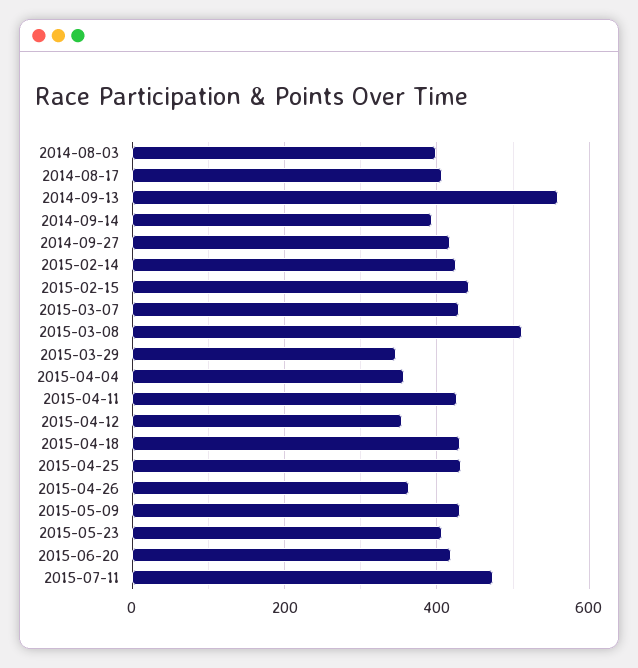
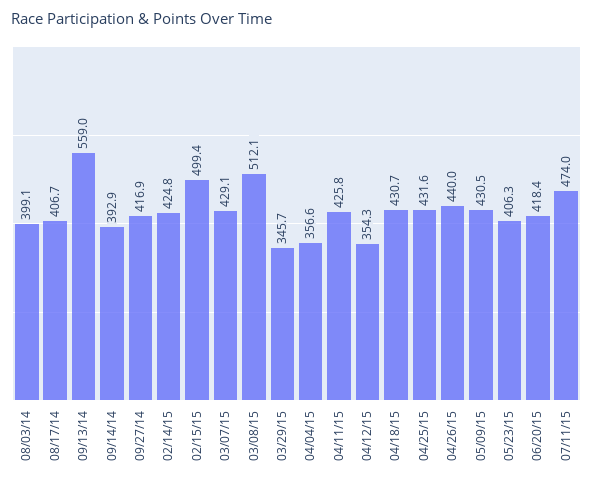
2015-02-15: 440 -> 499.4
2015-04-26: 360 -> 440

